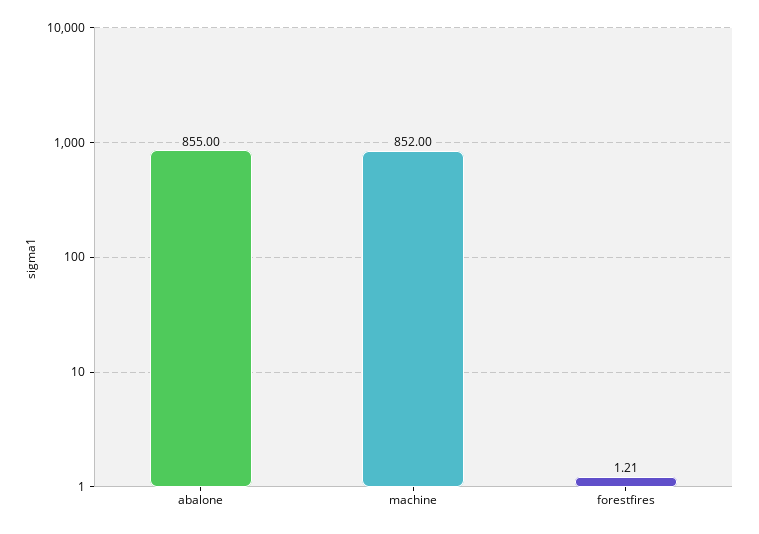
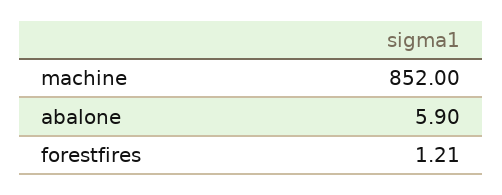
abalone: 855 -> 5.9

